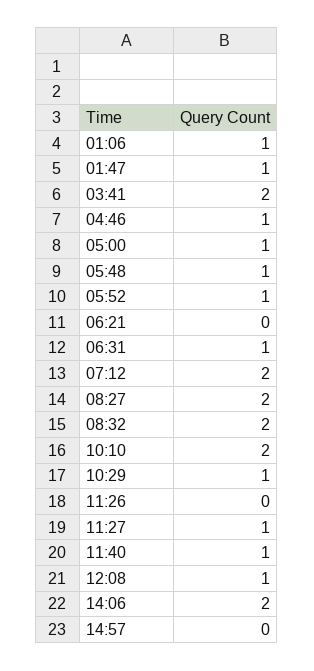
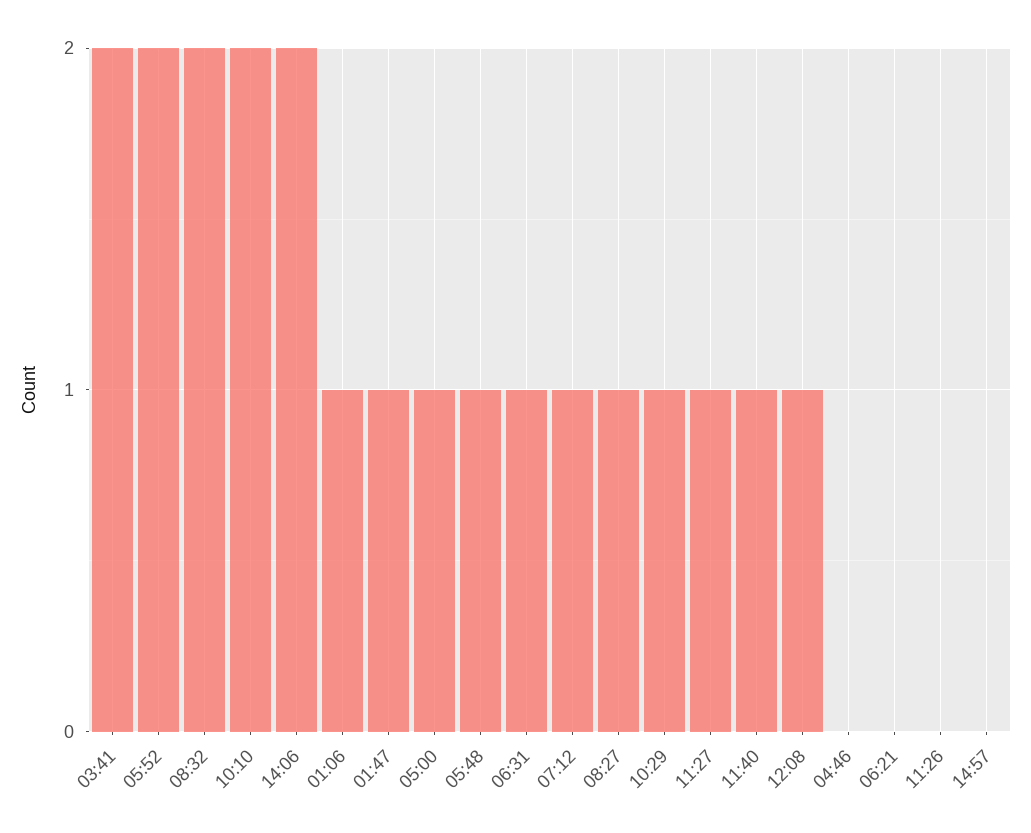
04:46: 1 -> 0
05:52: 1 -> 2
07:12: 2 -> 1
08:27: 2 -> 1

